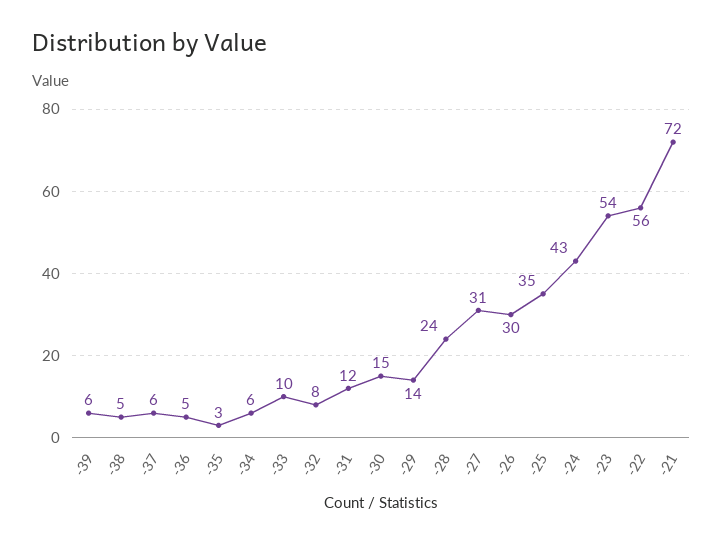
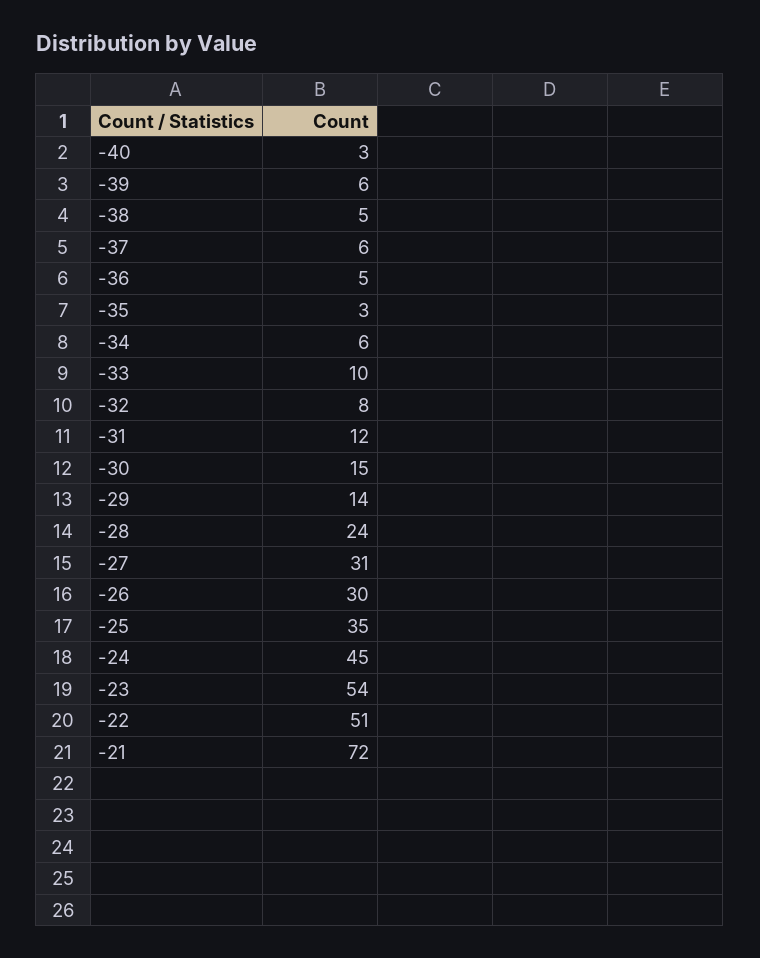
-24: 43 -> 45
-22: 56 -> 51
-40: none -> 3

